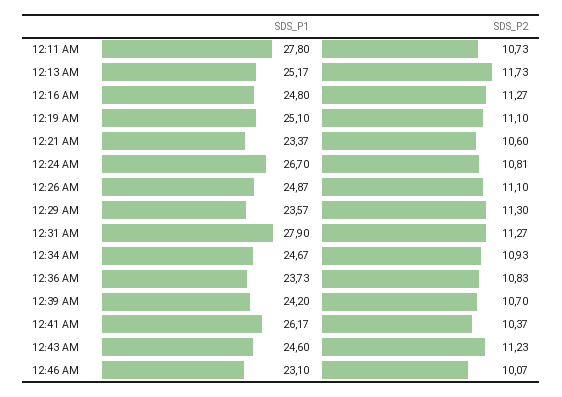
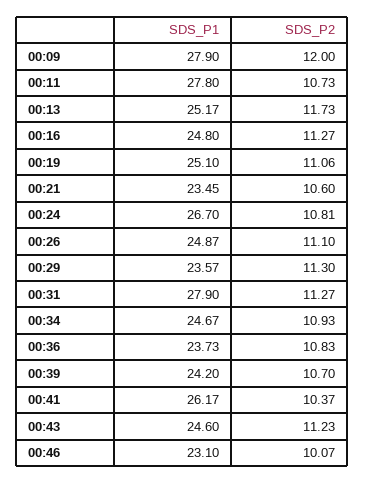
SDS_P2, 12:19 AM: 11.1 -> 11.06
SDS_P1, 12:21 AM: 23.37 -> 23.45
SDS_P1, 00:09: none -> 27.9
SDS_P2, 00:09: none -> 12

